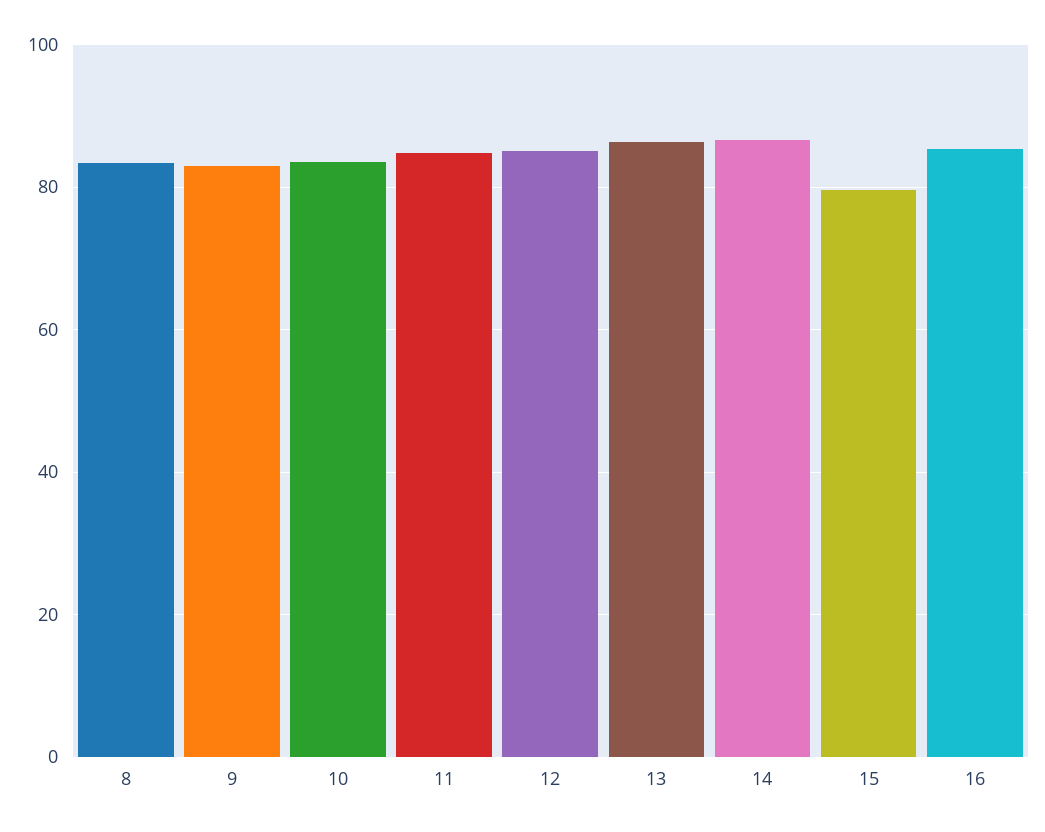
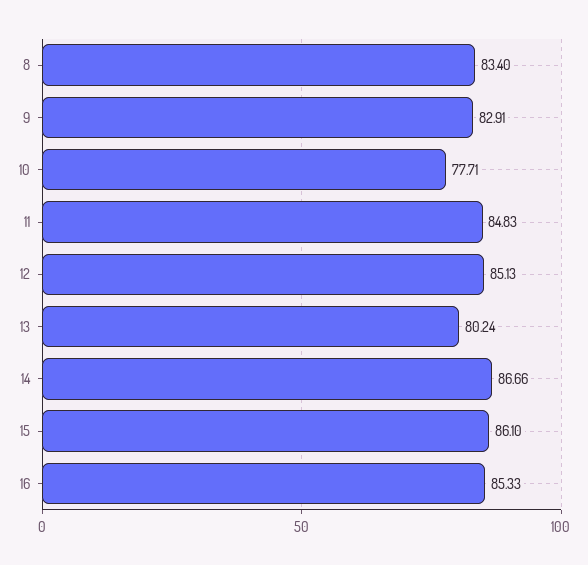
10: 84 -> 77.71
13: 86 -> 80.24
15: 80 -> 86.1

